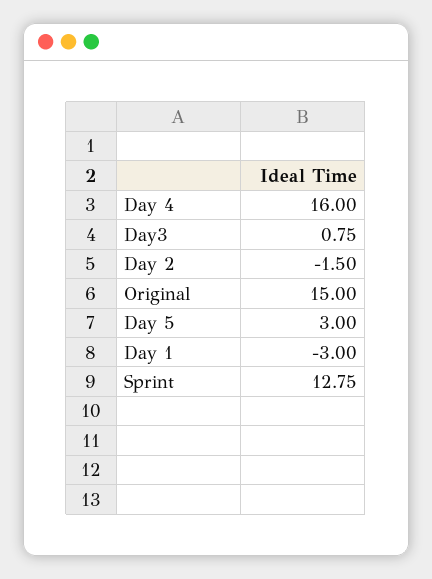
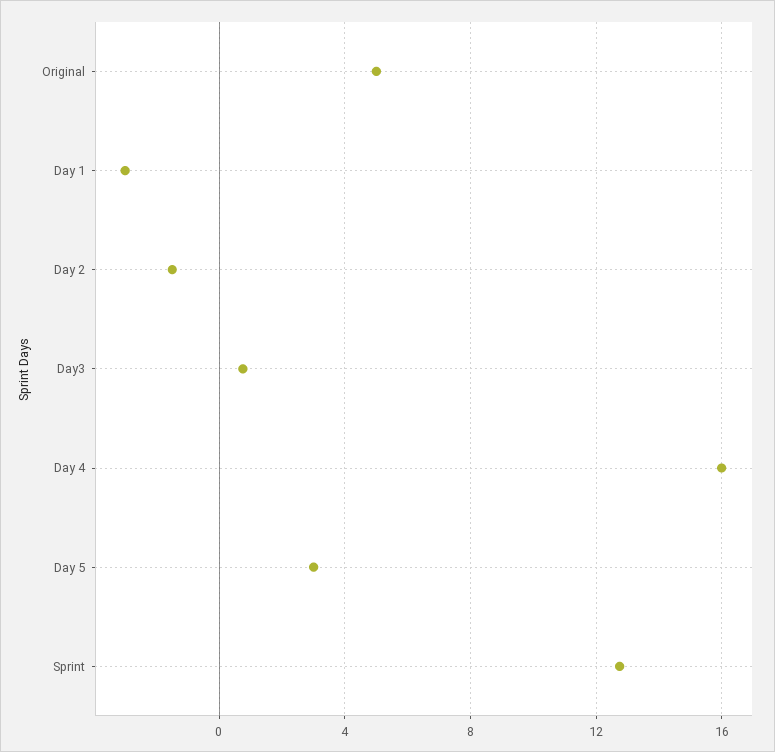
Original: 15 -> 5

